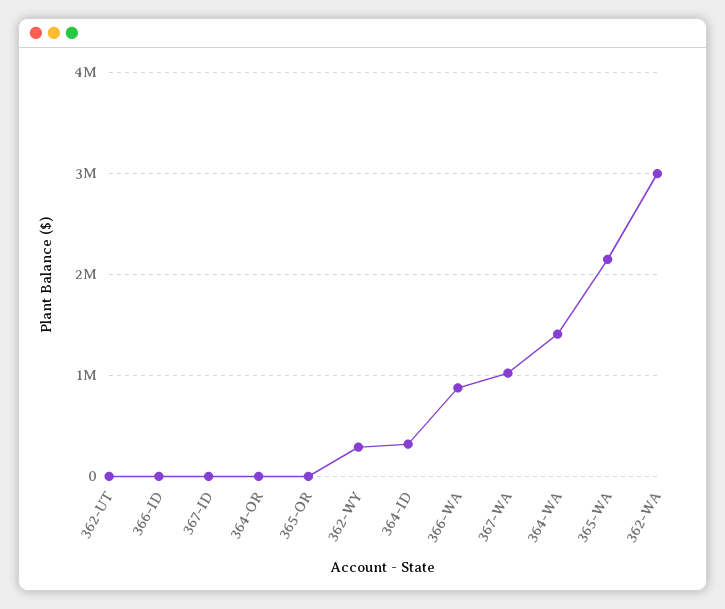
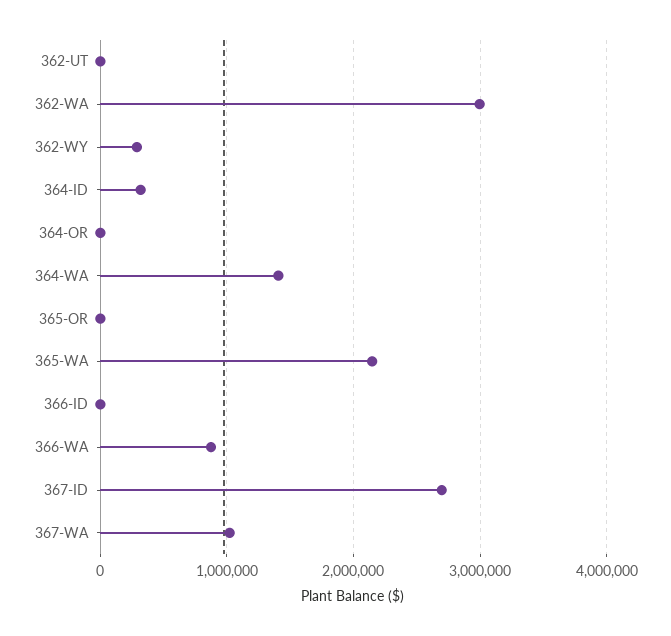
367-ID: 0 -> 2700000

